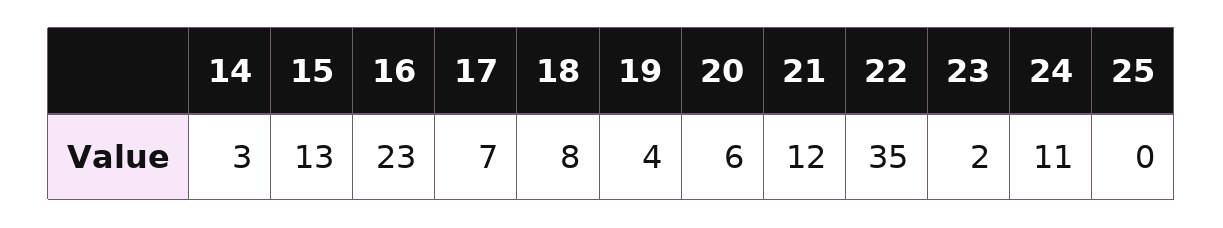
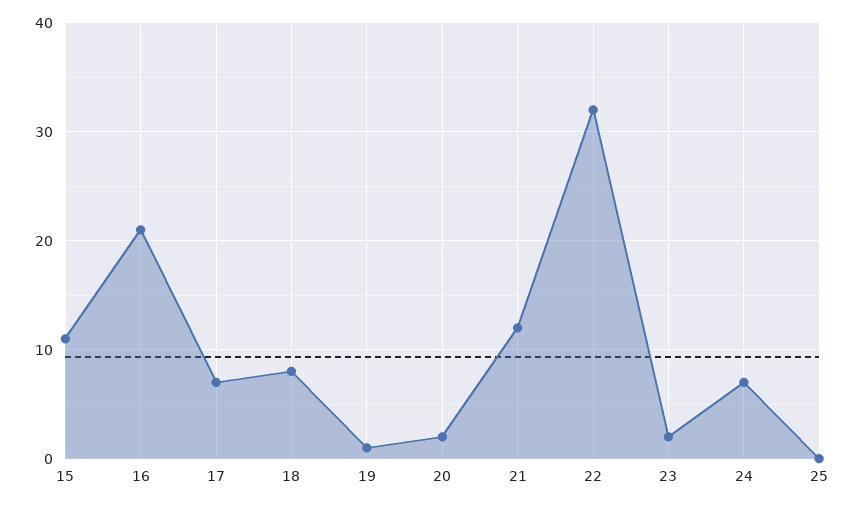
14: 3 -> none
15: 13 -> 11
16: 23 -> 21
19: 4 -> 1
20: 6 -> 2
22: 35 -> 32
24: 11 -> 7

